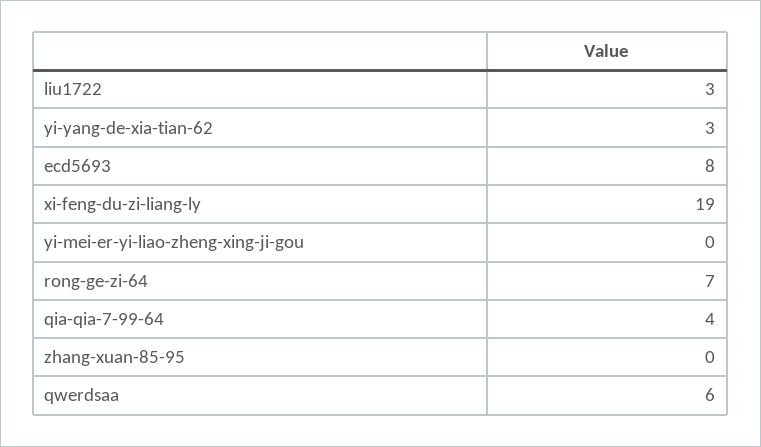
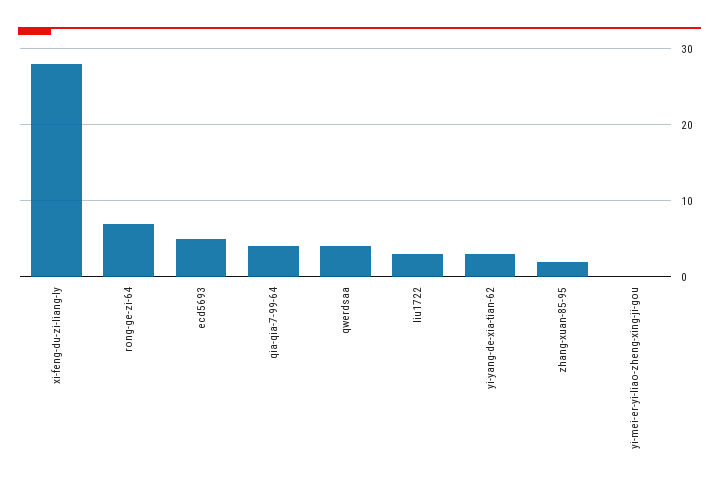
ecd5693: 8 -> 5
xi-feng-du-zi-liang-ly: 19 -> 28
zhang-xuan-85-95: 0 -> 2
qwerdsaa: 6 -> 4

